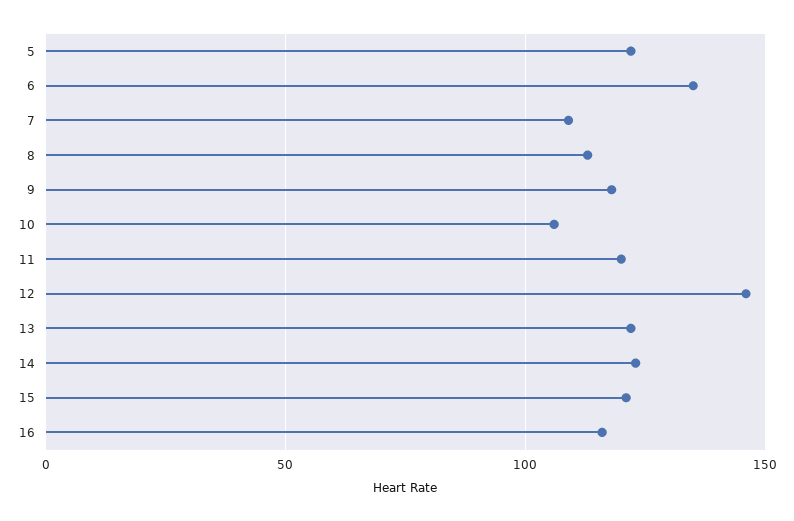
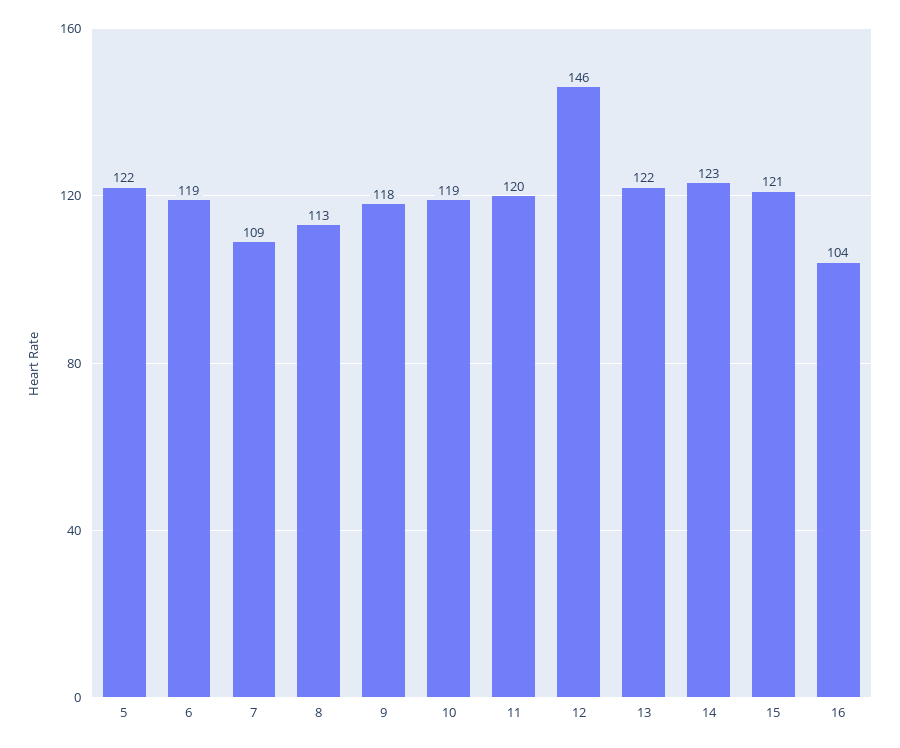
6: 135 -> 119
10: 105 -> 119
16: 115 -> 104

